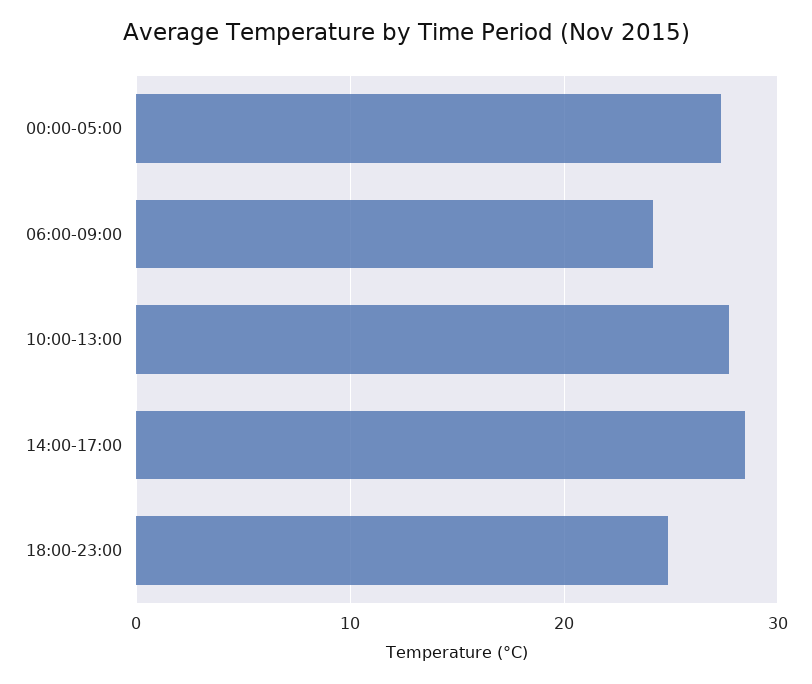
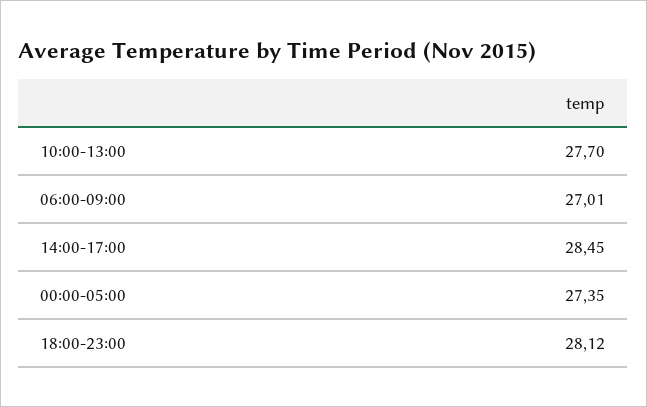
06:00-09:00: 24 -> 27.01
18:00-23:00: 25 -> 28.12

